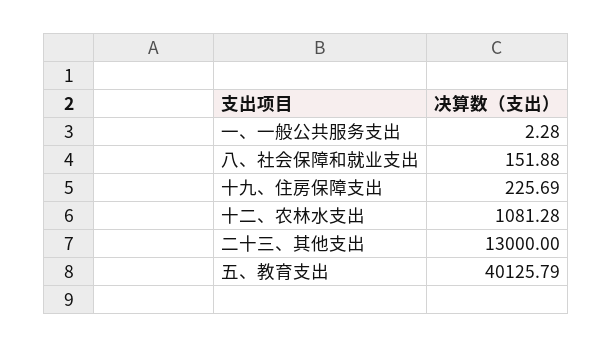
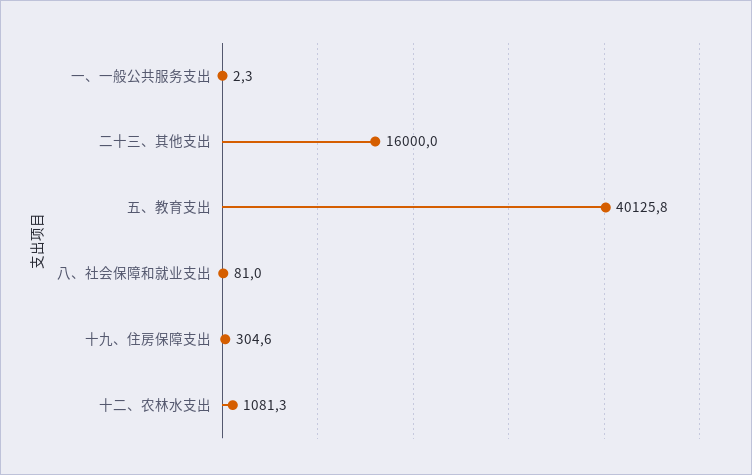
八、社会保障和就业支出: 151.88 -> 81
十九、住房保障支出: 225.69 -> 304.6
二十三、其他支出: 13000 -> 16000

